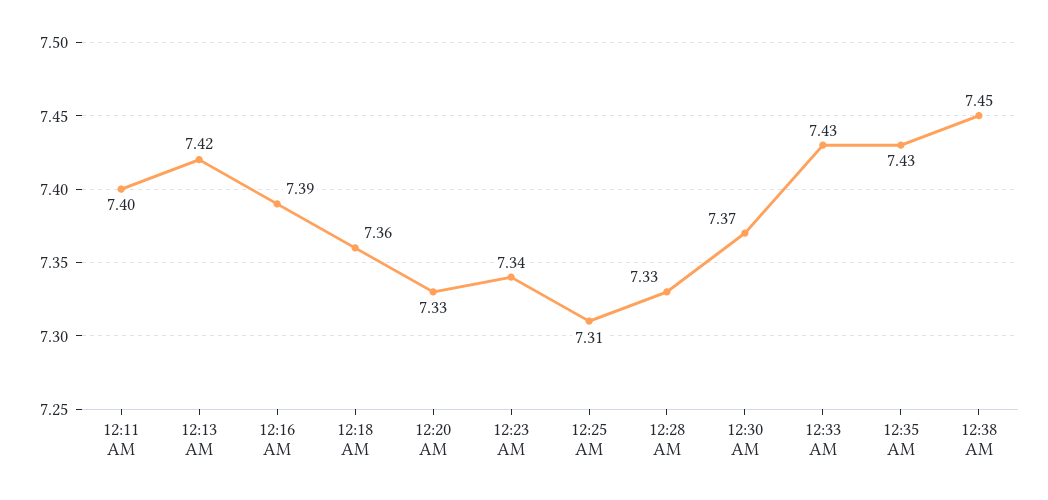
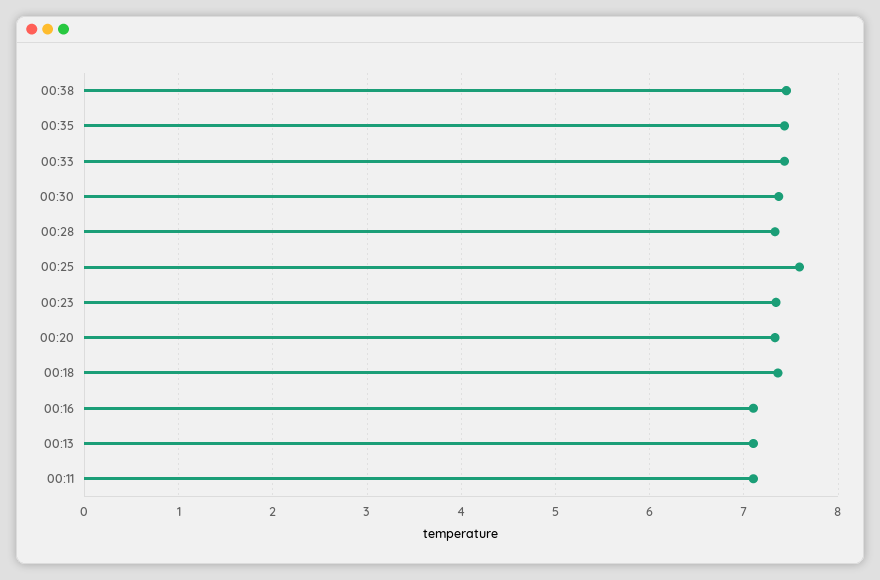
12:11 AM: 7.4 -> 7.1
12:13 AM: 7.42 -> 7.1
12:16 AM: 7.39 -> 7.1
12:25 AM: 7.31 -> 7.6

